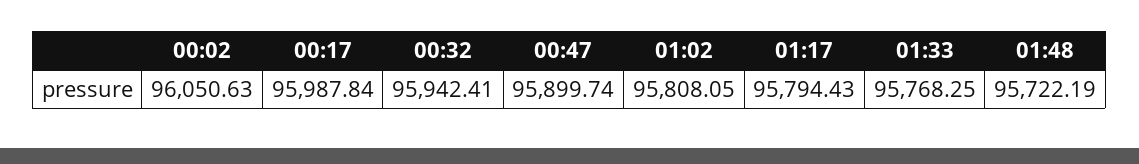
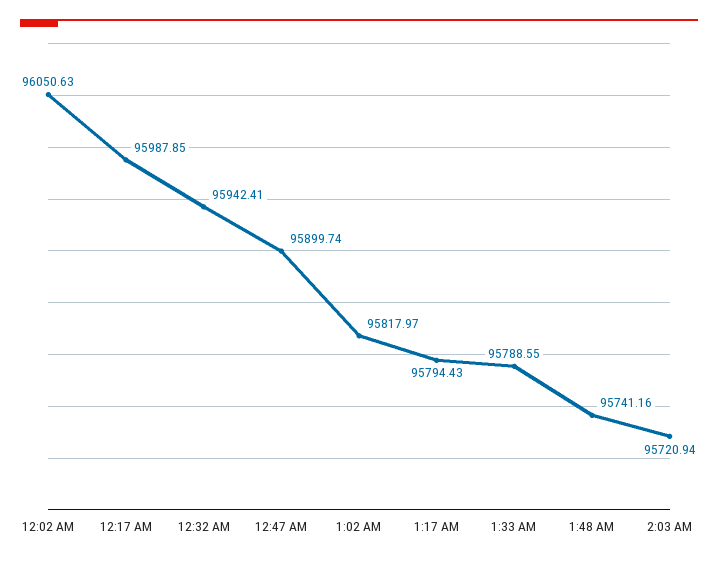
00:17: 95987.84 -> 95987.85
01:02: 95808.05 -> 95817.97
01:33: 95768.25 -> 95788.55
01:48: 95722.19 -> 95741.16
2:03 AM: none -> 95720.94

